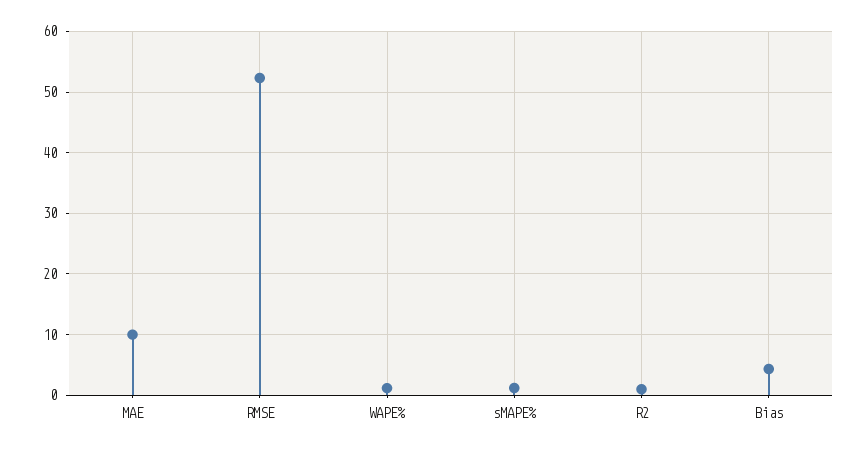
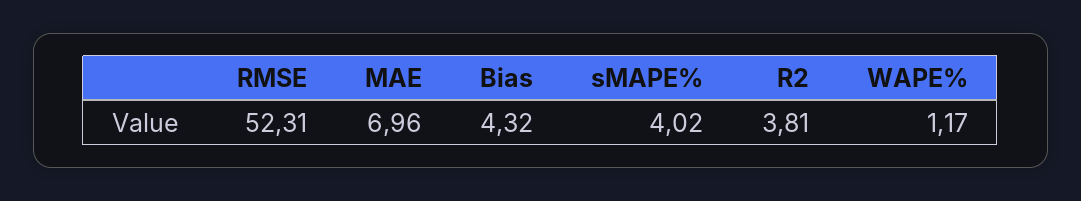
MAE: 10 -> 6.96
sMAPE%: 1 -> 4.02
R2: 1 -> 3.81

